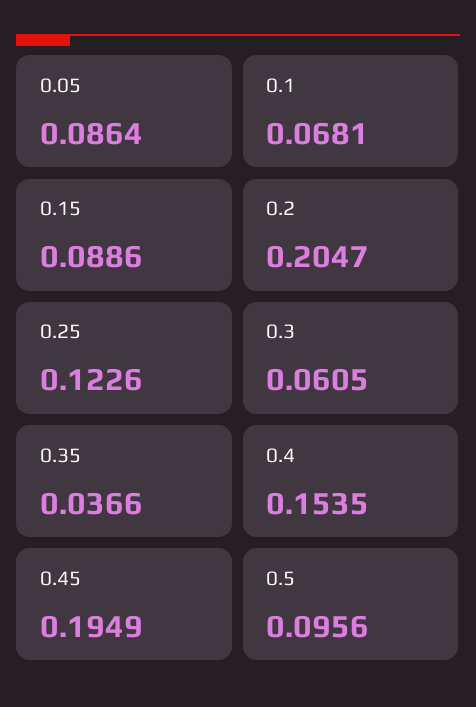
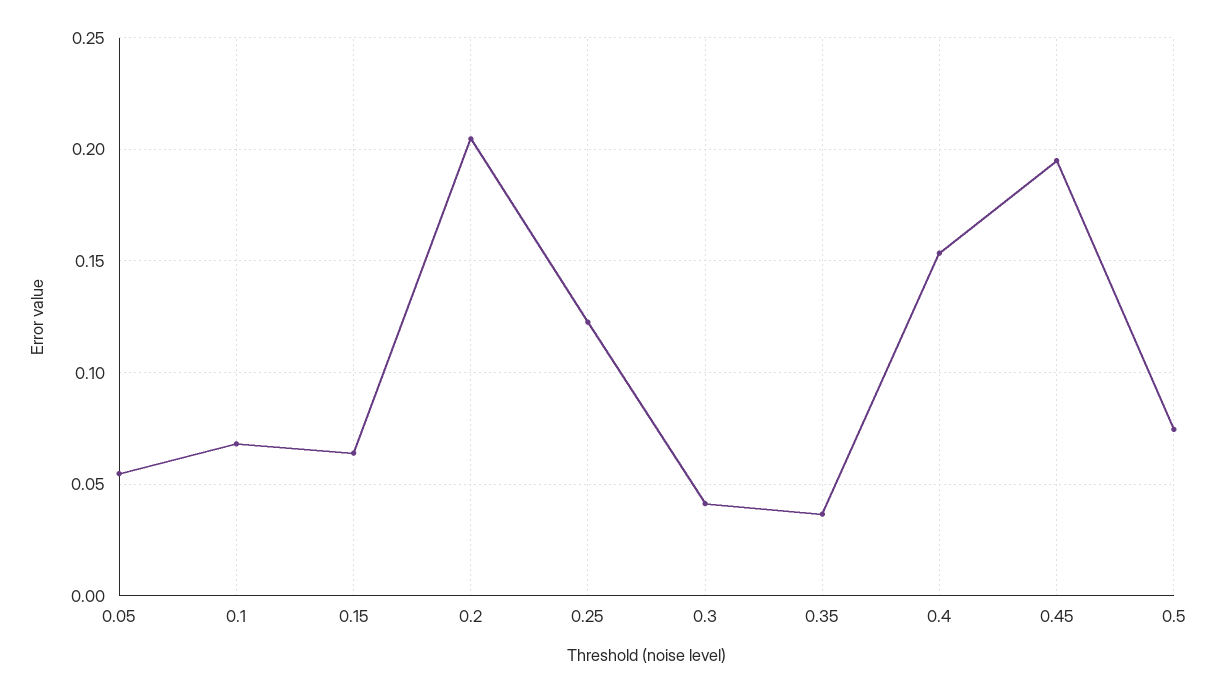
0.05: 0.0864 -> 0.055
0.15: 0.0886 -> 0.065
0.3: 0.0605 -> 0.04
0.5: 0.0956 -> 0.075

